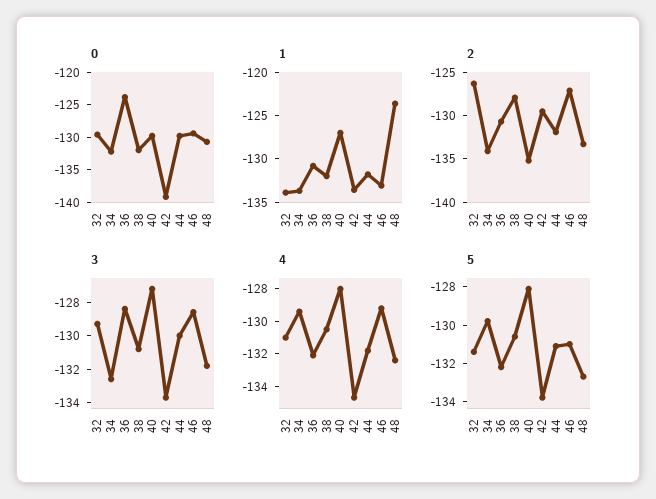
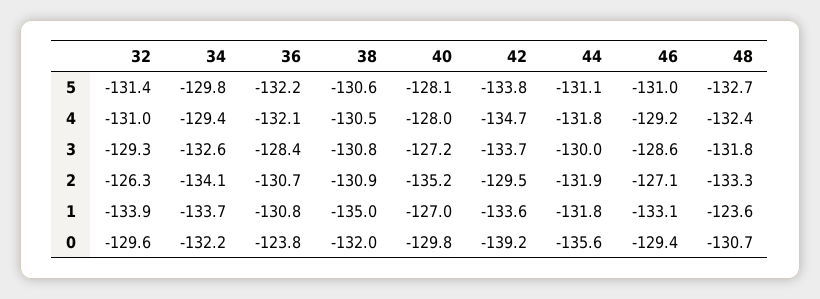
0, 44: -130 -> -135.6
1, 38: -132 -> -135
2, 38: -128 -> -130.9

